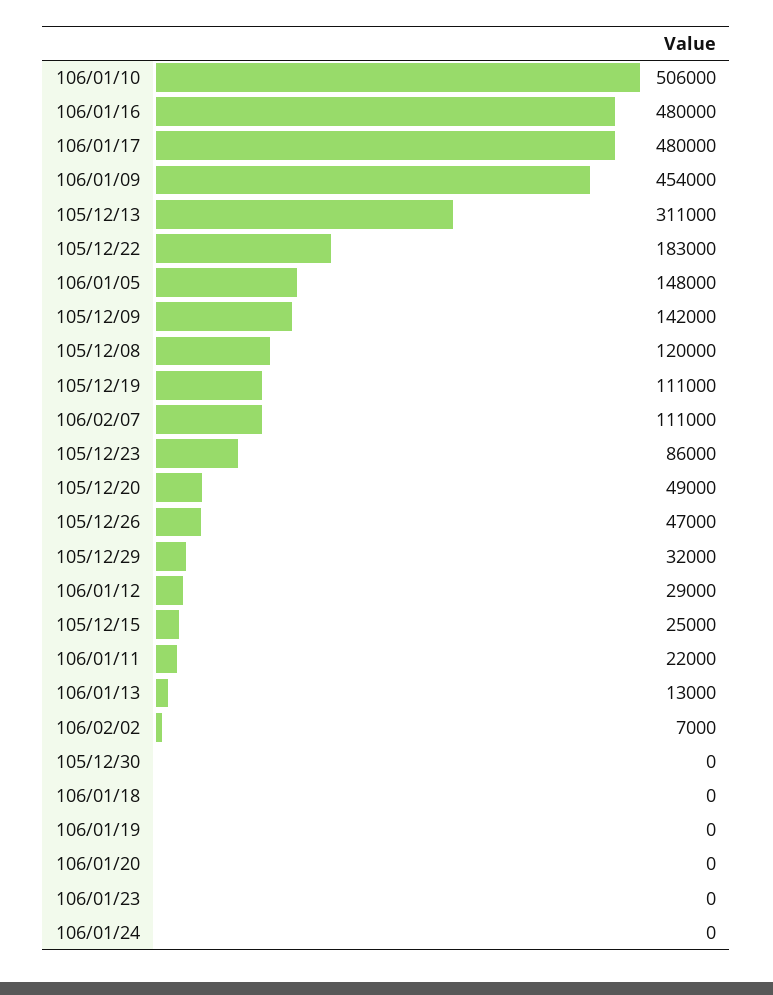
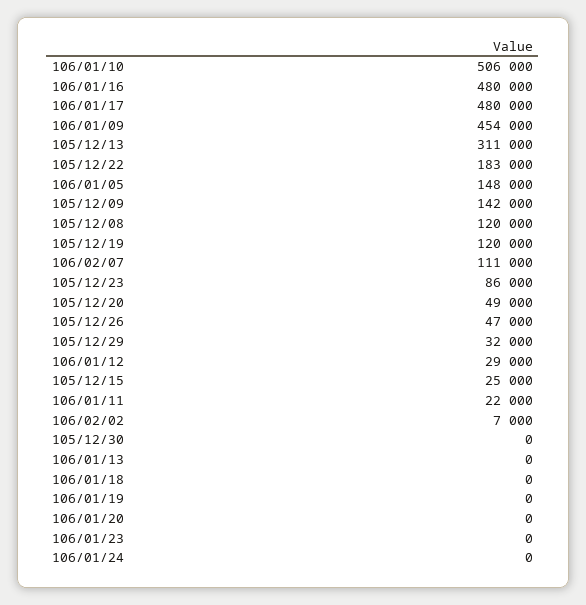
105/12/19: 111000 -> 120000
106/01/13: 13000 -> 0

